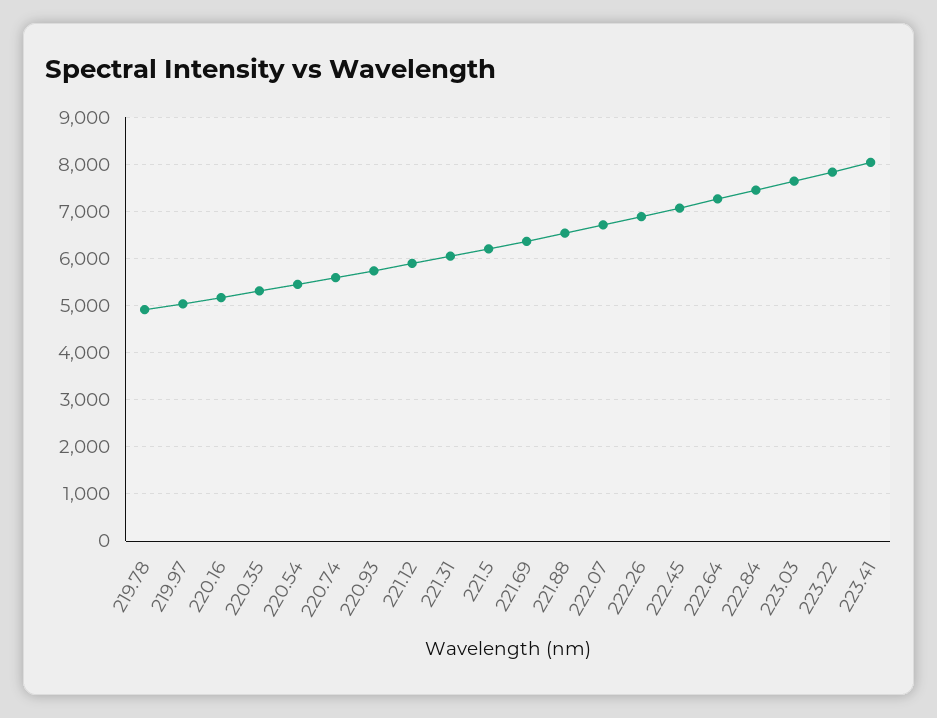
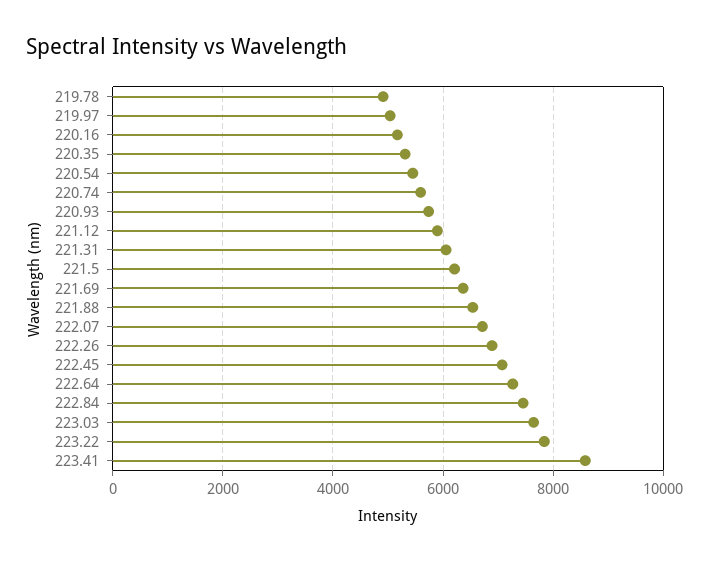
223.41: 8000 -> 8600

